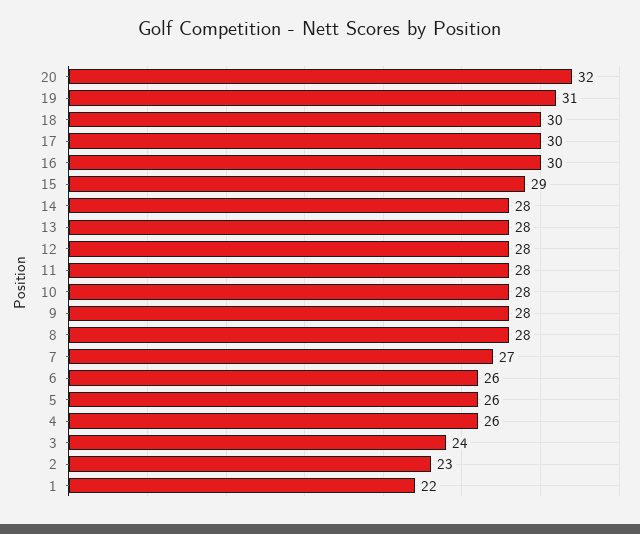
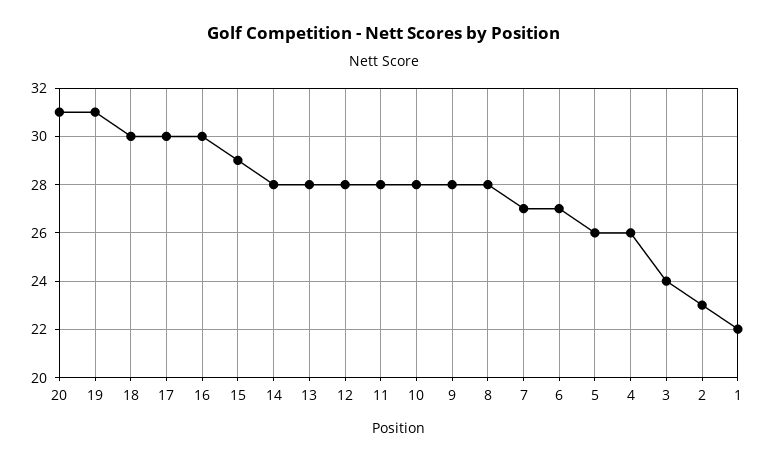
20: 32 -> 31
6: 26 -> 27

